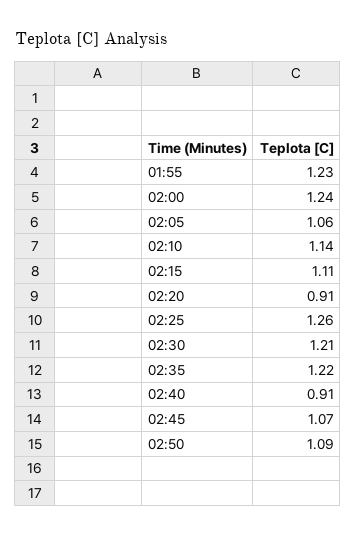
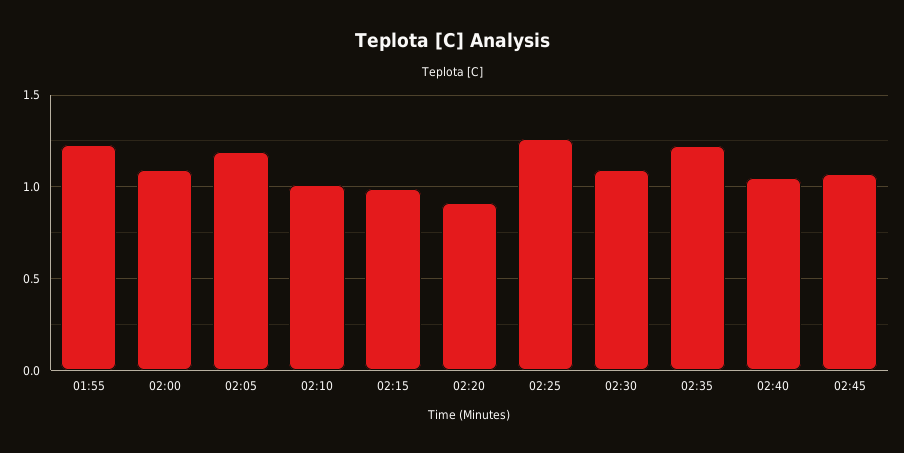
02:00: 1.24 -> 1.1
02:05: 1.06 -> 1.2
02:10: 1.14 -> 1
02:15: 1.11 -> 1
02:30: 1.21 -> 1.1
02:40: 0.91 -> 1.05
02:50: 1.09 -> none

